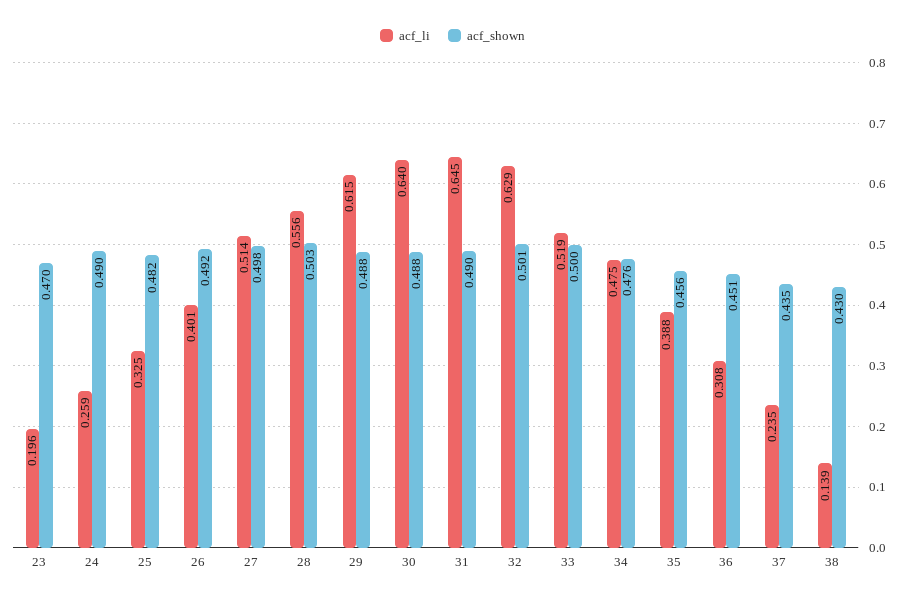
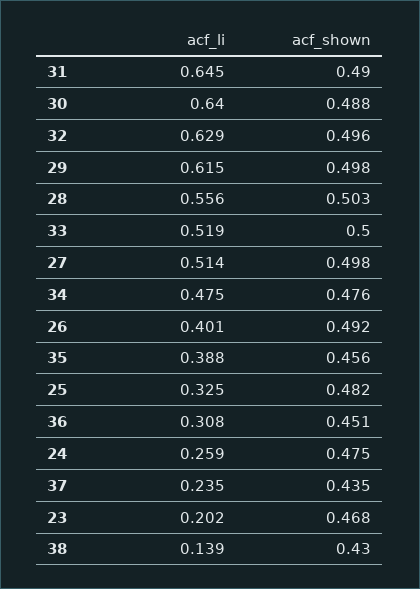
acf_li, 23: 0.196 -> 0.202
acf_shown, 23: 0.47 -> 0.468
acf_shown, 24: 0.49 -> 0.475
acf_shown, 29: 0.488 -> 0.498
acf_shown, 32: 0.501 -> 0.496

